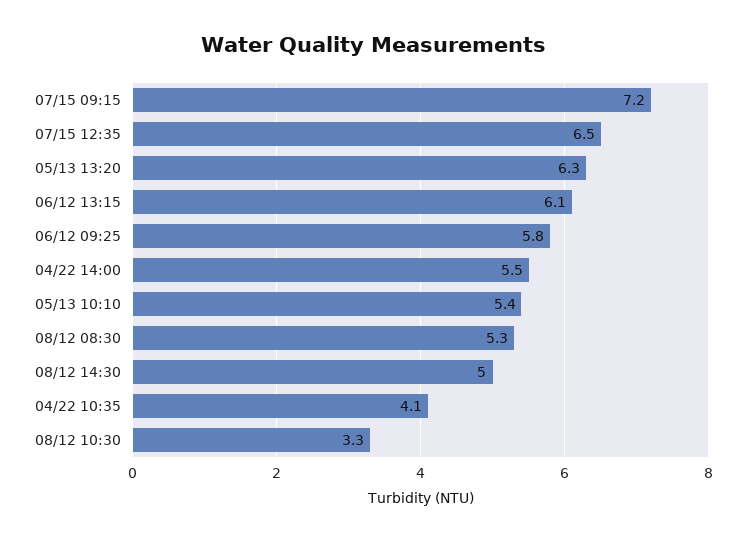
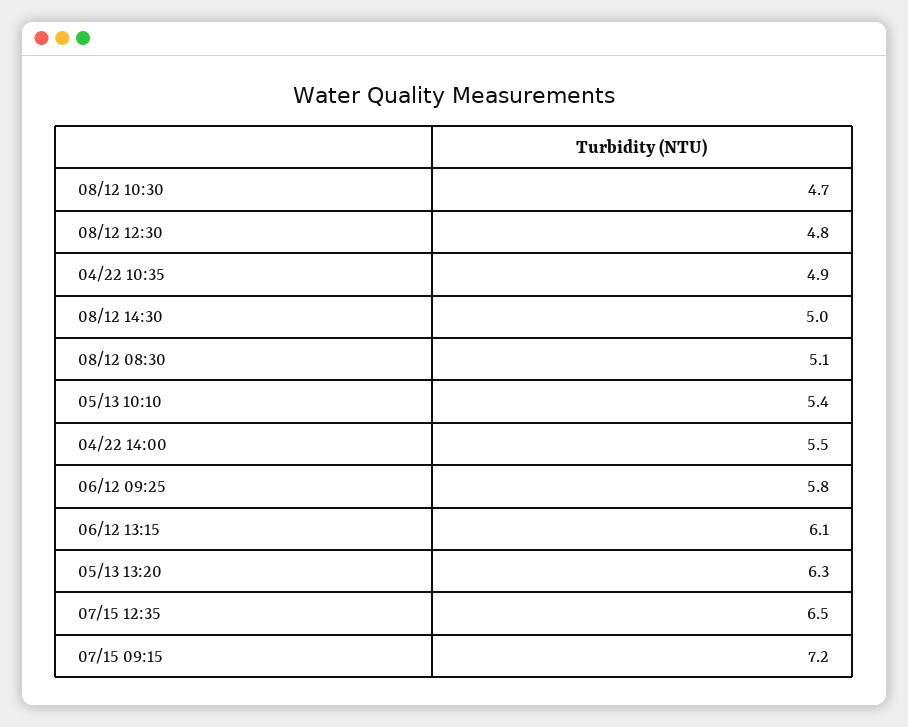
08/12 08:30: 5.3 -> 5.1
04/22 10:35: 4.1 -> 4.9
08/12 10:30: 3.3 -> 4.7
08/12 12:30: none -> 4.8

